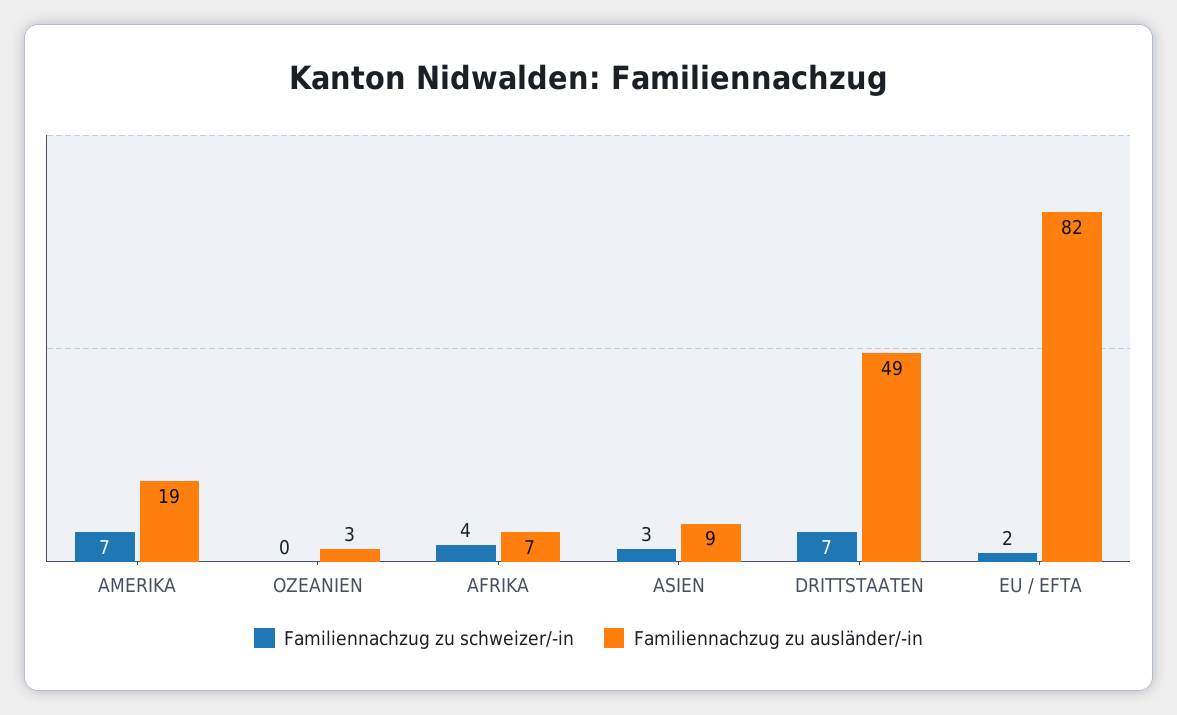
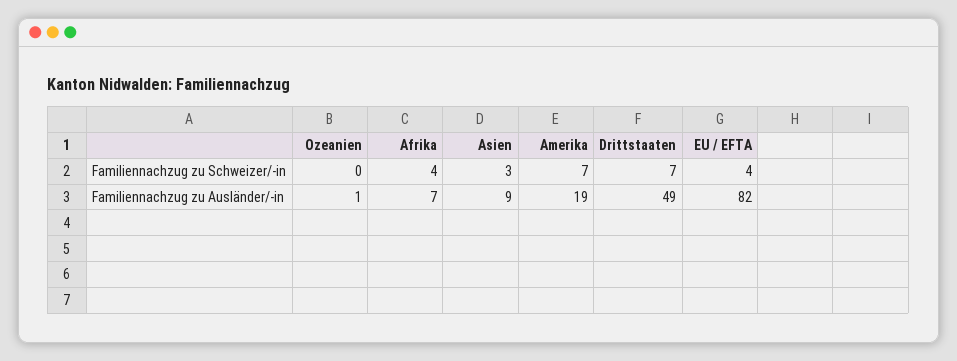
Familiennachzug zu ausländer/-in, OZEANIEN: 3 -> 1
Familiennachzug zu schweizer/-in, EU / EFTA: 2 -> 4

